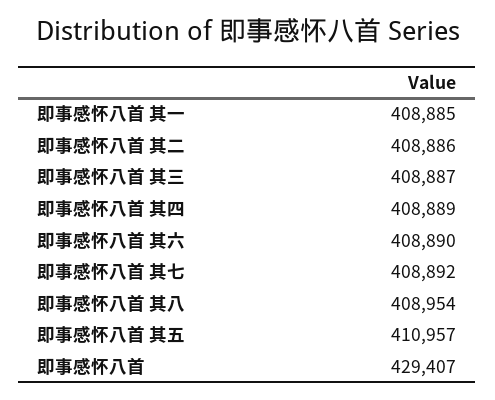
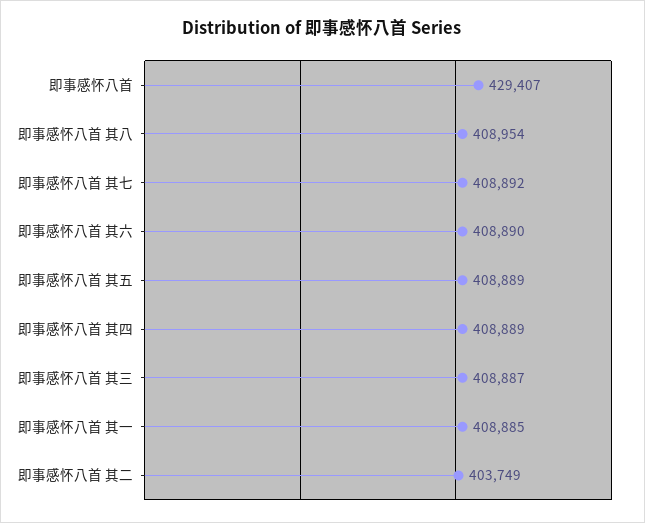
即事感怀八首 其二: 408886 -> 403749
即事感怀八首 其五: 410957 -> 408889

